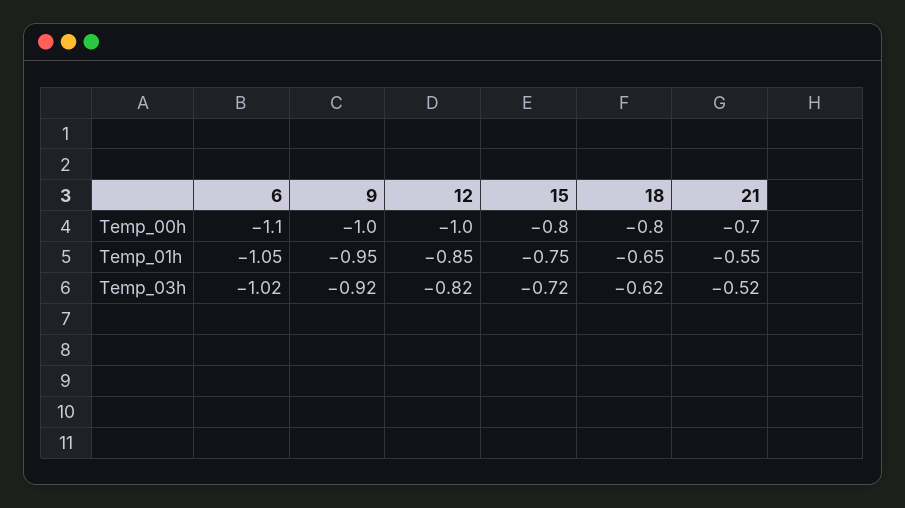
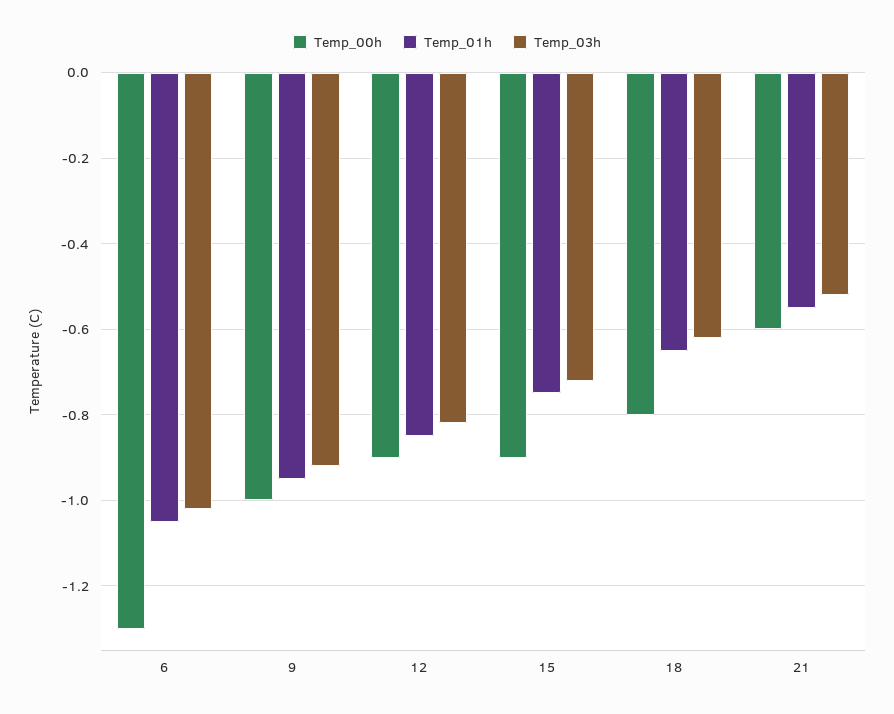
Temp_00h, 6: -1.1 -> -1.3
Temp_00h, 12: -1 -> -0.9
Temp_00h, 15: -0.8 -> -0.9
Temp_00h, 21: -0.7 -> -0.6

